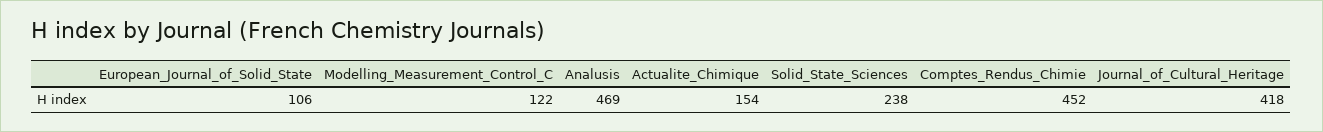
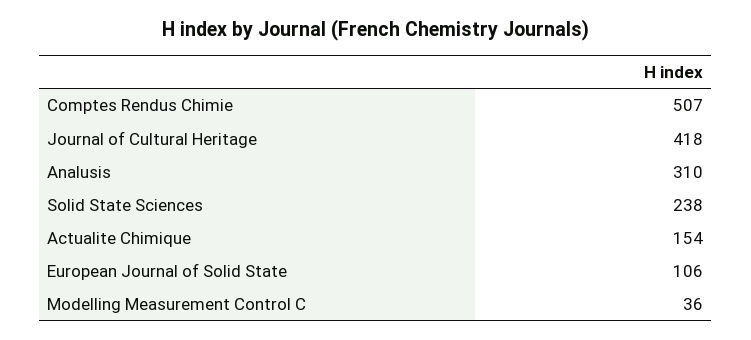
Modelling_Measurement_Control_C: 122 -> 36
Analusis: 469 -> 310
Comptes_Rendus_Chimie: 452 -> 507

